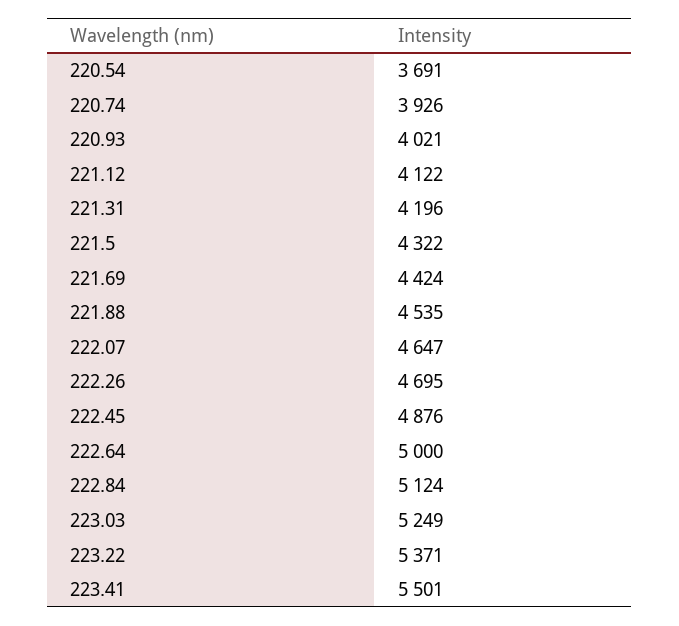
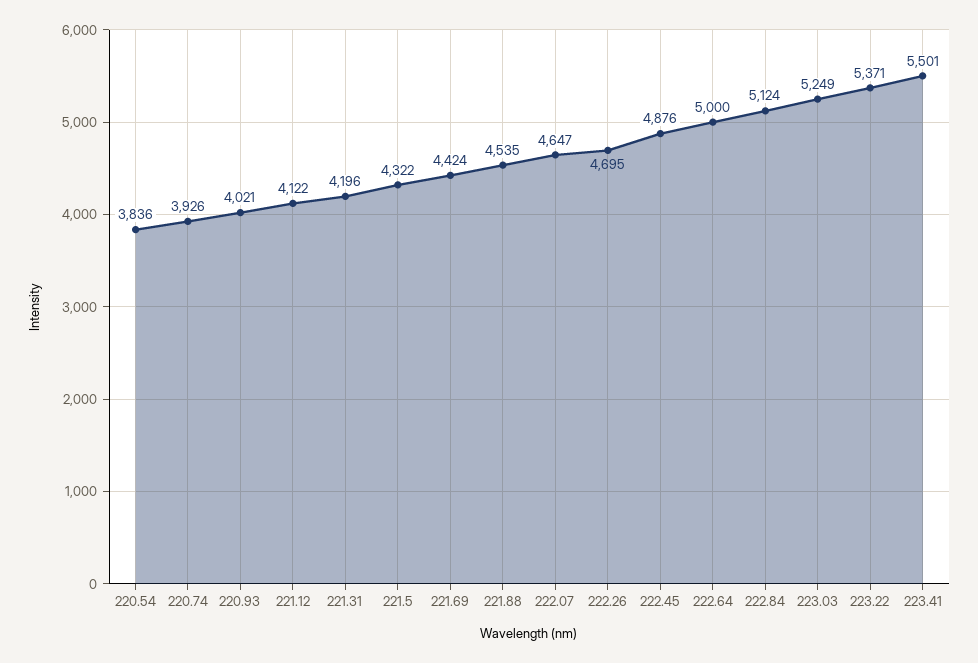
220.54: 3691 -> 3836

